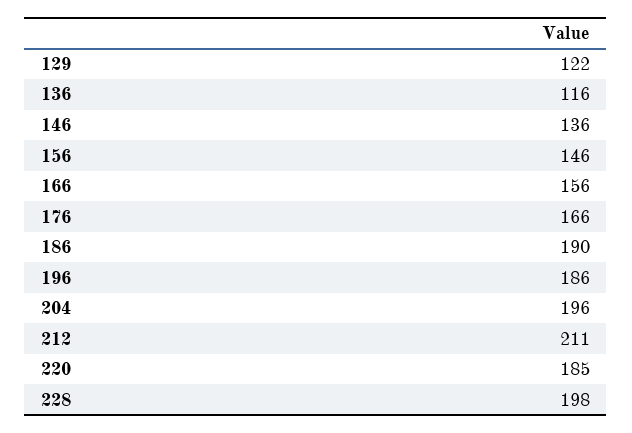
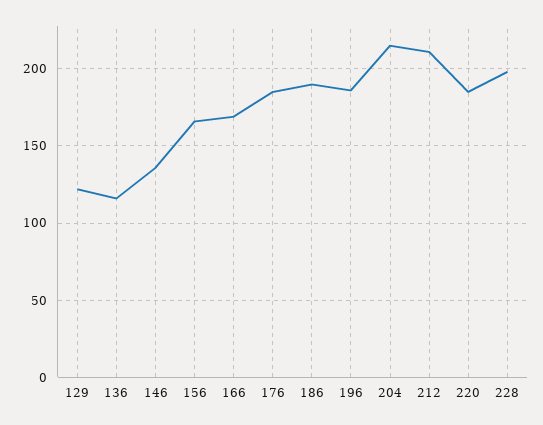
156: 146 -> 165
166: 156 -> 170
176: 166 -> 185
204: 196 -> 215

